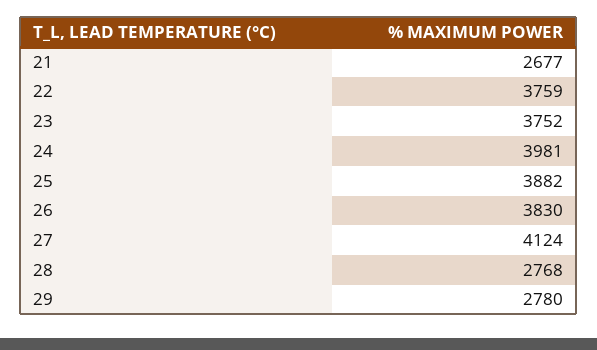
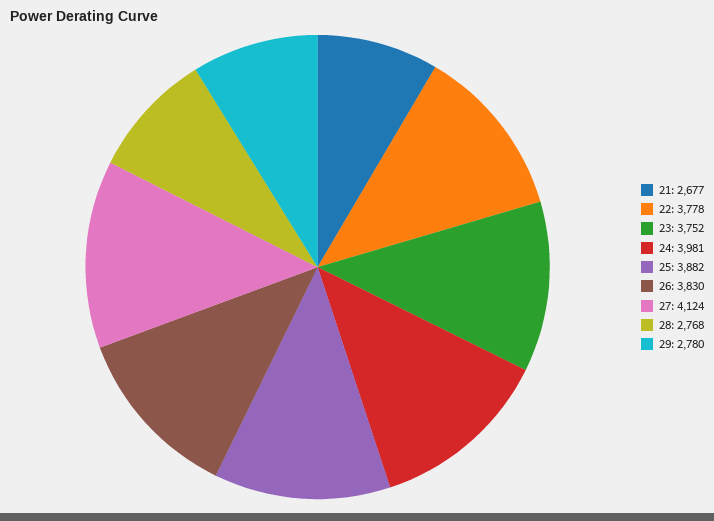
22: 3759 -> 3778

